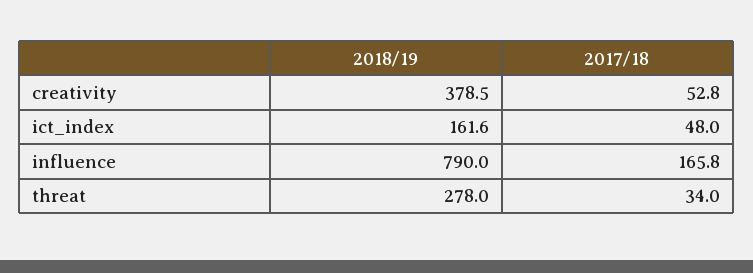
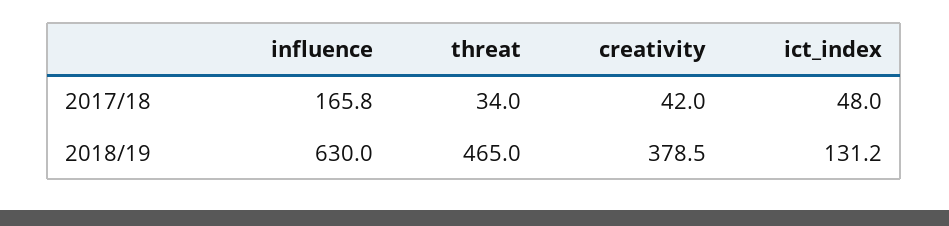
2017/18, creativity: 52.8 -> 42
2018/19, ict_index: 161.6 -> 131.2
2018/19, influence: 790 -> 630
2018/19, threat: 278 -> 465

